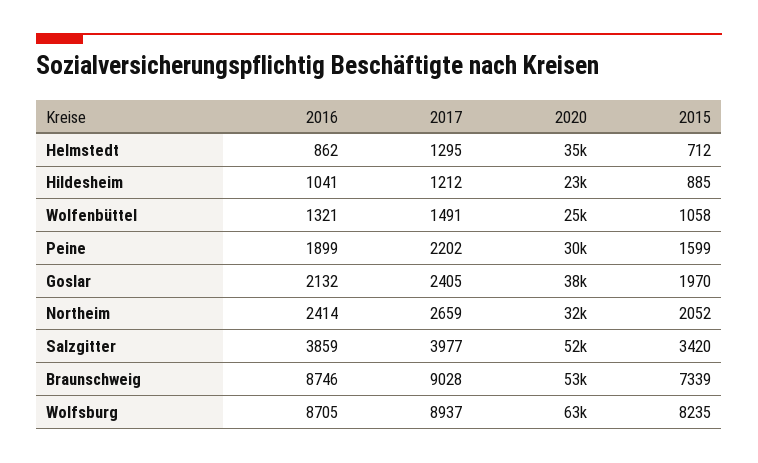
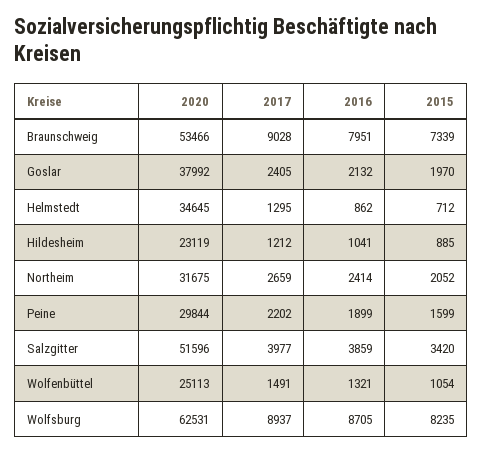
2015, Wolfenbüttel: 1058 -> 1054
2016, Braunschweig: 8746 -> 7951

